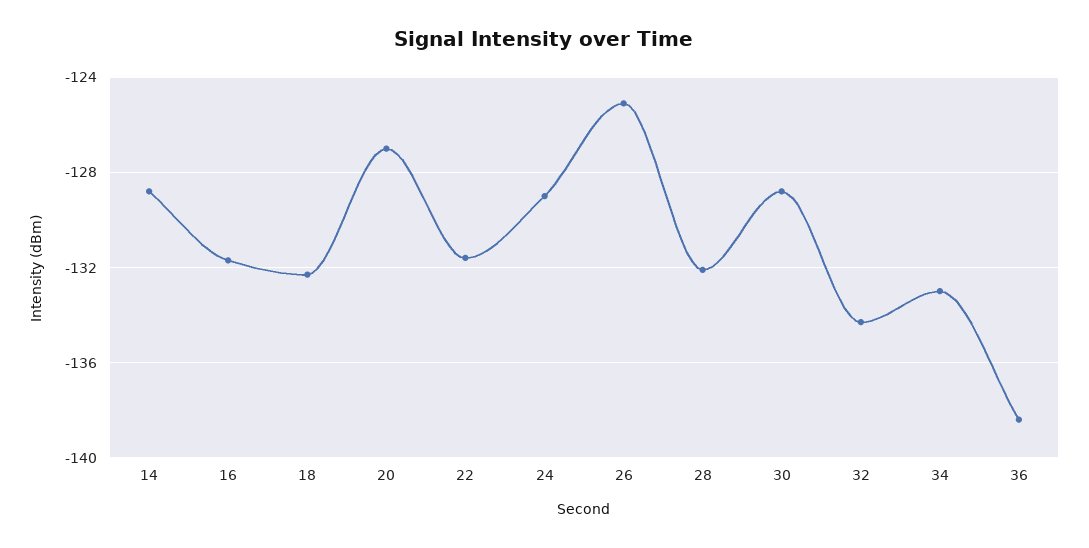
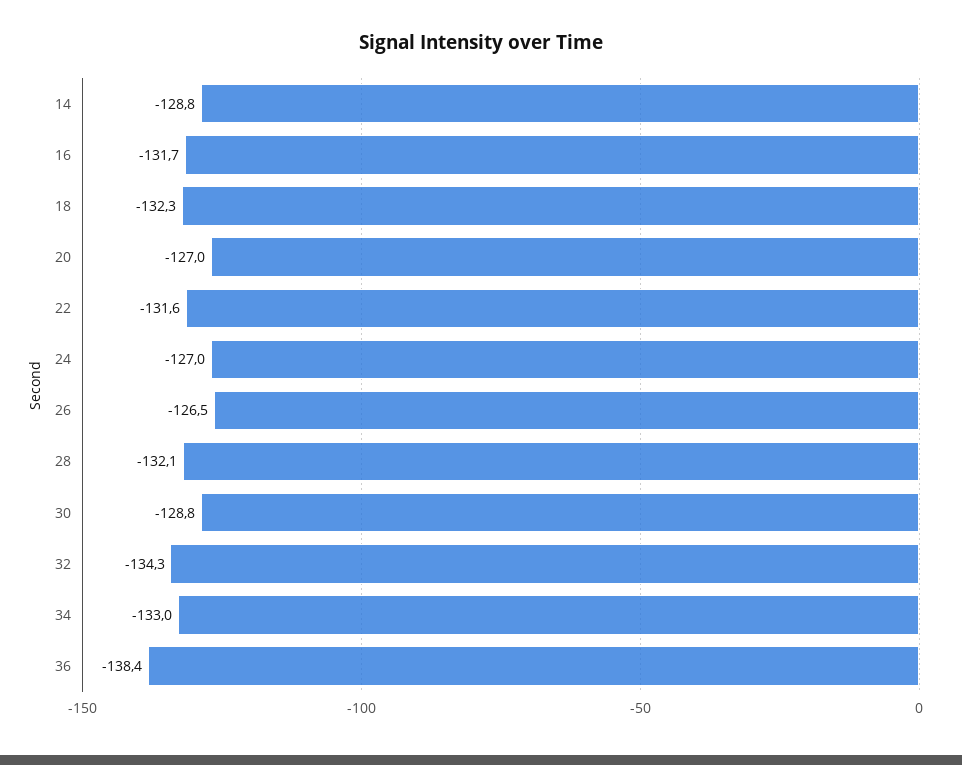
24: -129 -> -127
26: -125 -> -126.5

